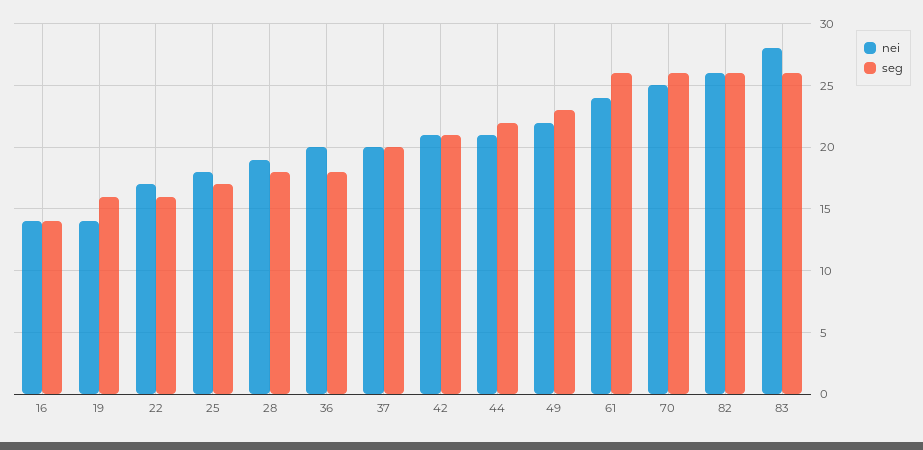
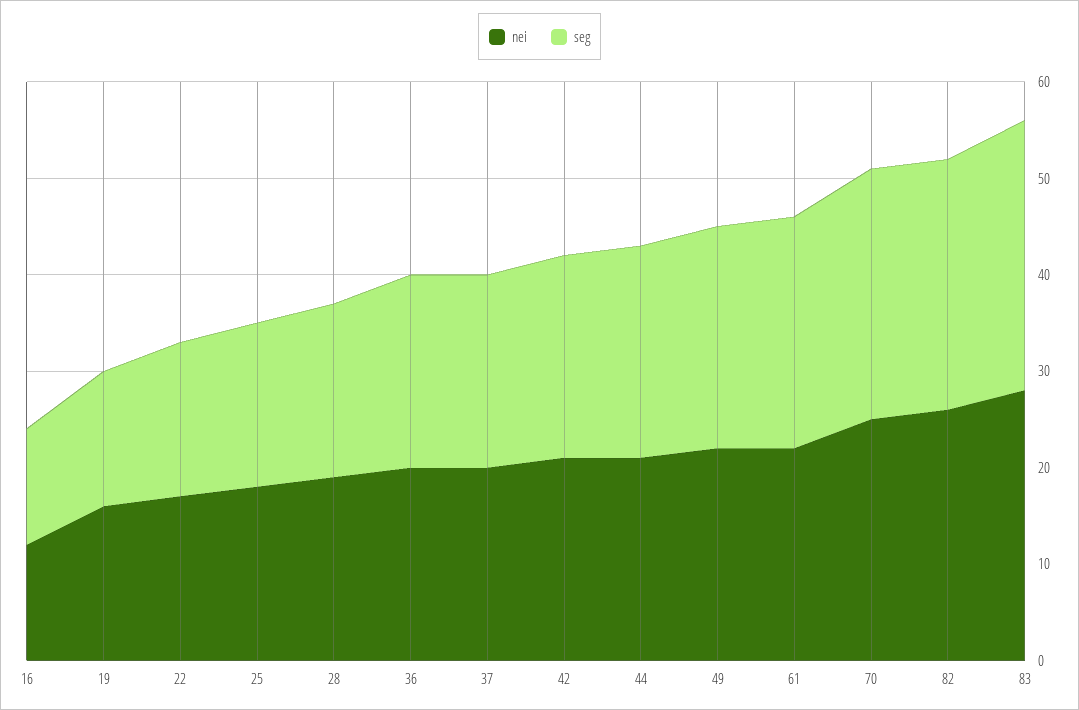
nei, 16: 14 -> 12
seg, 16: 14 -> 12
nei, 19: 14 -> 16
seg, 19: 16 -> 14
seg, 36: 18 -> 20
nei, 61: 24 -> 22
seg, 61: 26 -> 24
seg, 83: 26 -> 28

